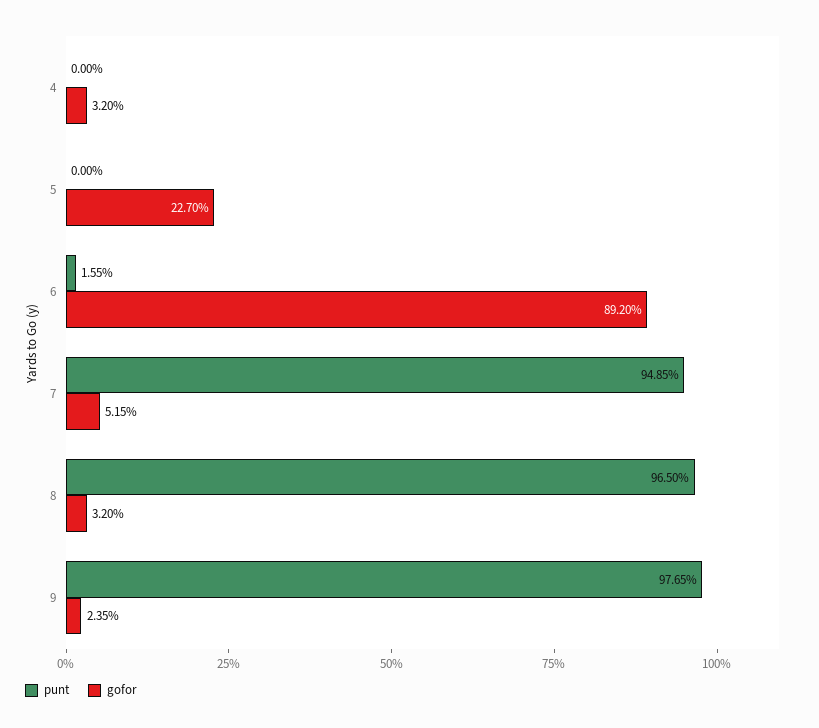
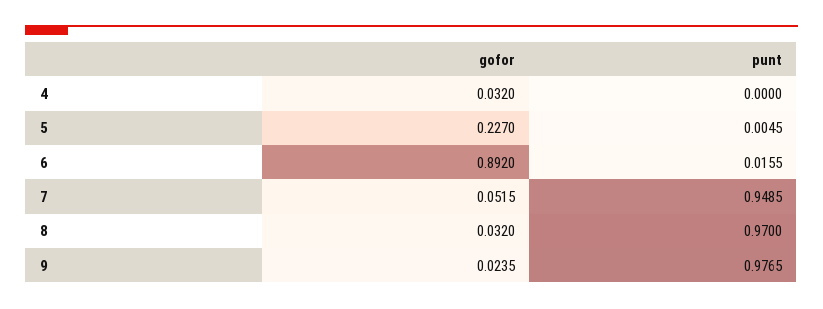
punt, 5: 0 -> 0.0045
punt, 8: 0.965 -> 0.97

